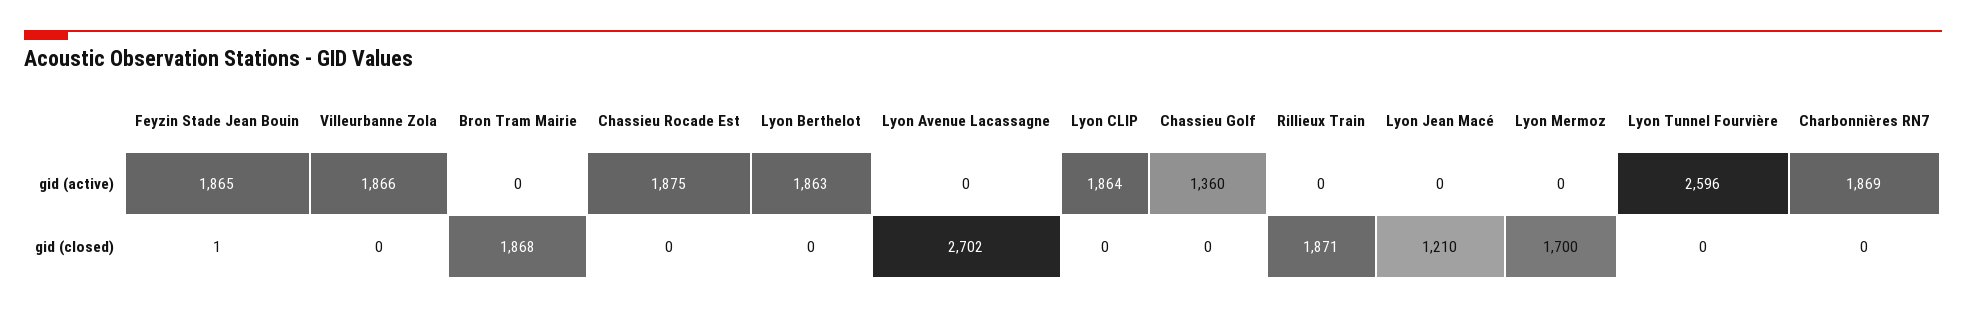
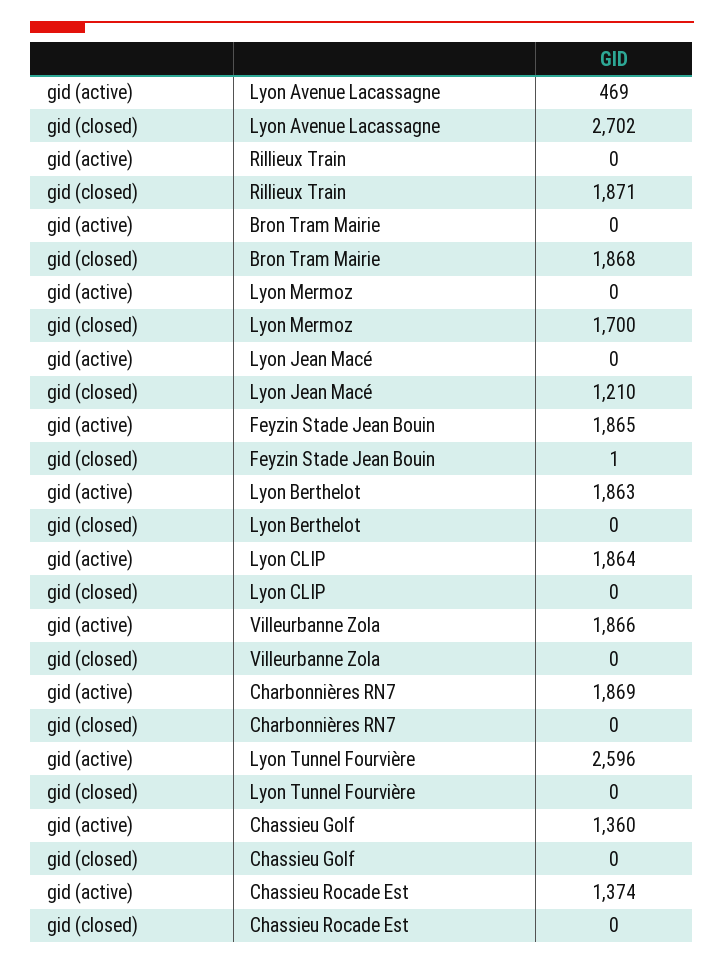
Chassieu Rocade Est, gid (active): 1875 -> 1374
Lyon Avenue Lacassagne, gid (active): 0 -> 469

